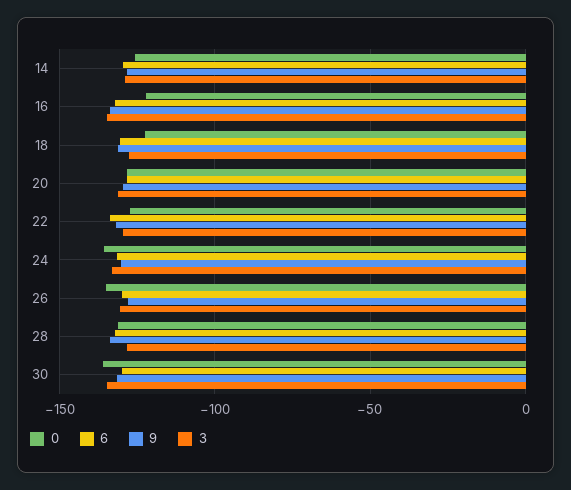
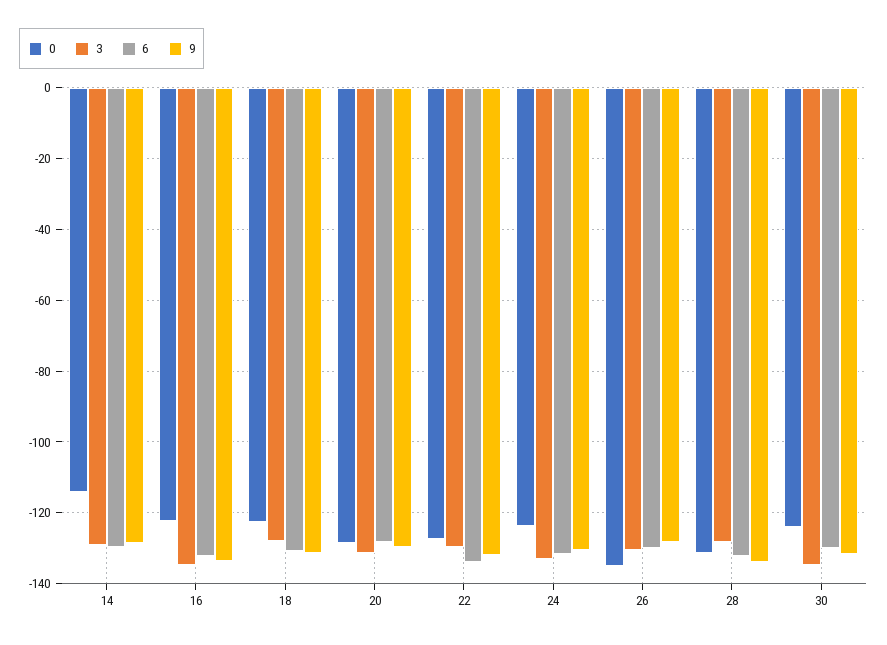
0, 14: -125 -> -114
0, 24: -135 -> -124
0, 30: -135 -> -124

